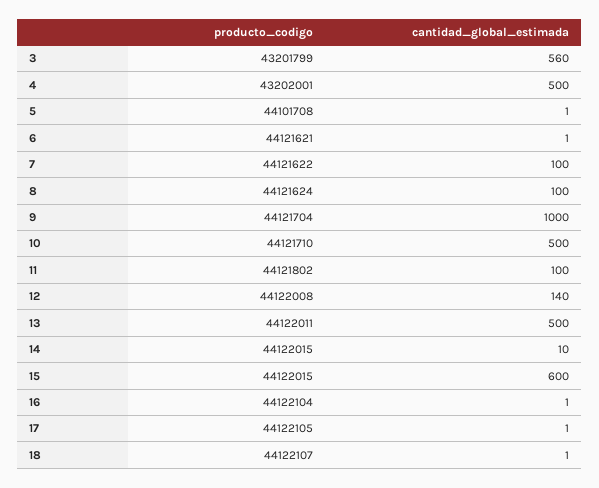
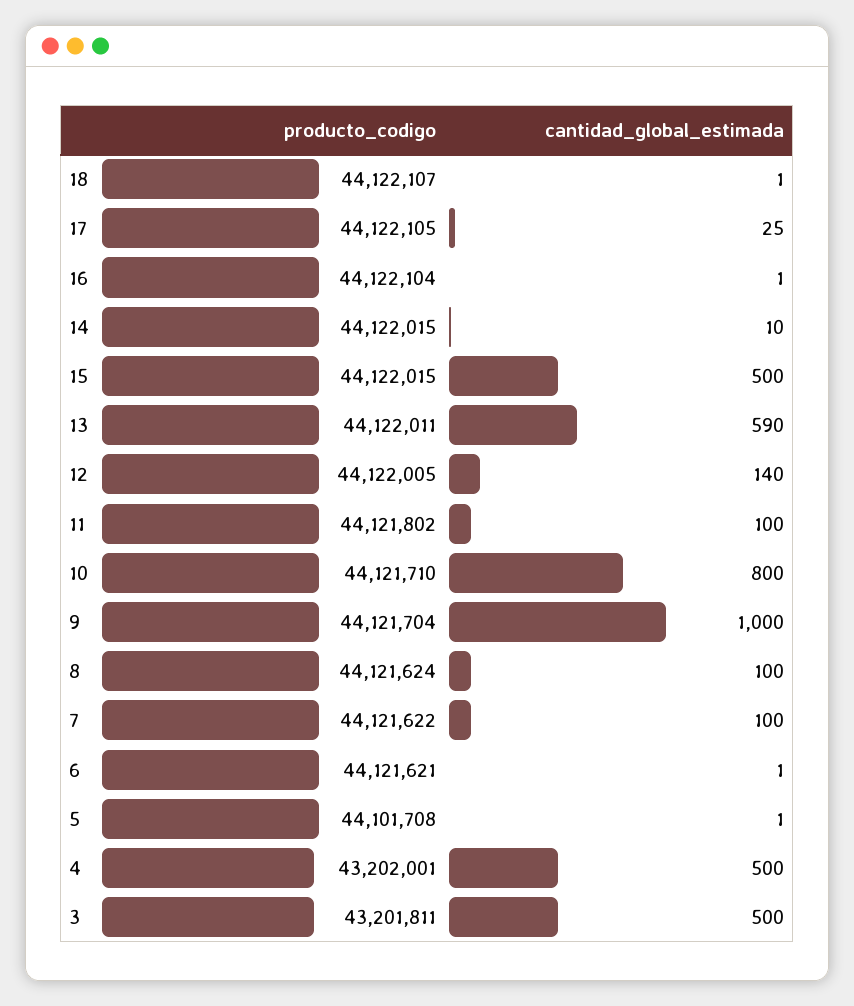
producto_codigo, 3: 43201799 -> 43201811
cantidad_global_estimada, 3: 560 -> 500
cantidad_global_estimada, 10: 500 -> 800
producto_codigo, 12: 44122008 -> 44122005
cantidad_global_estimada, 13: 500 -> 590
cantidad_global_estimada, 15: 600 -> 500
cantidad_global_estimada, 17: 1 -> 25

